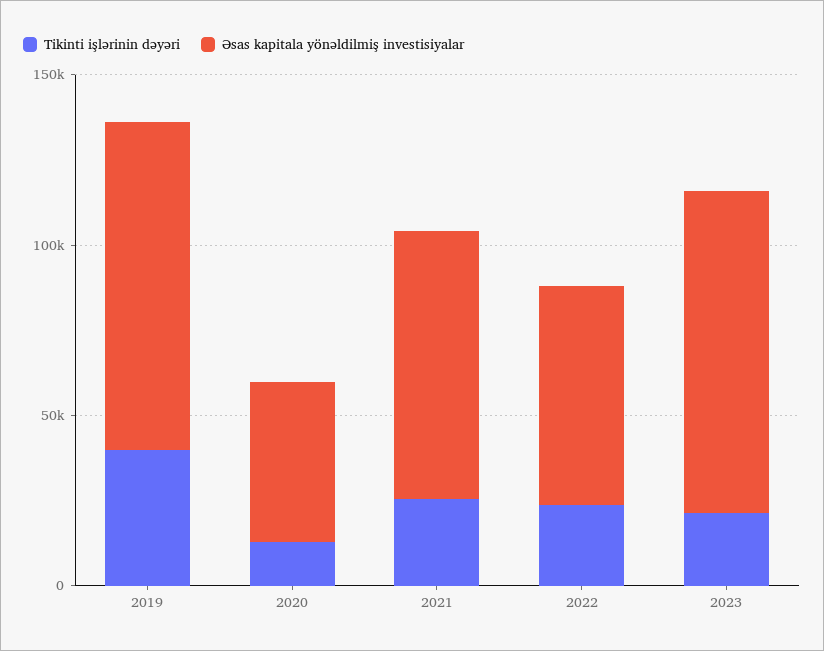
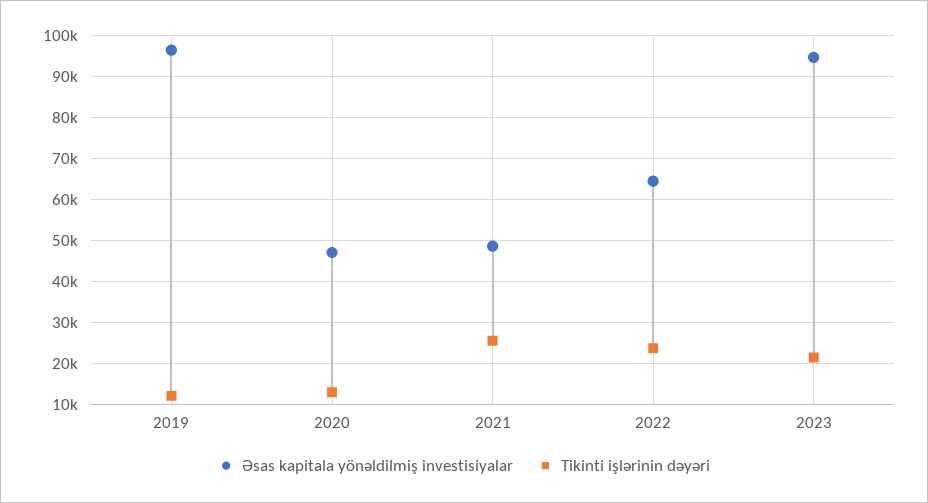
Tikinti işlərinin dəyəri, 2019: 40000 -> 12000
Əsas kapitala yönəldilmiş investisiyalar, 2021: 80000 -> 48000

